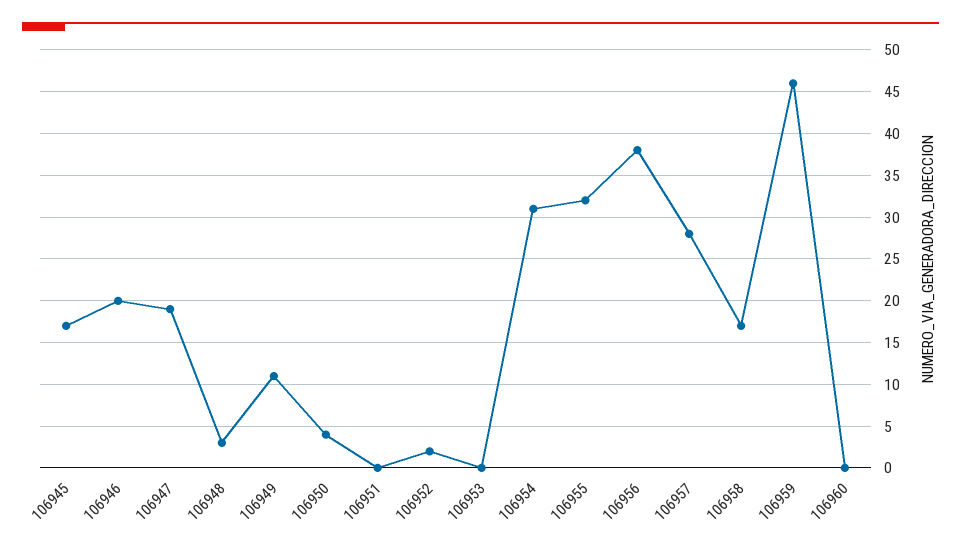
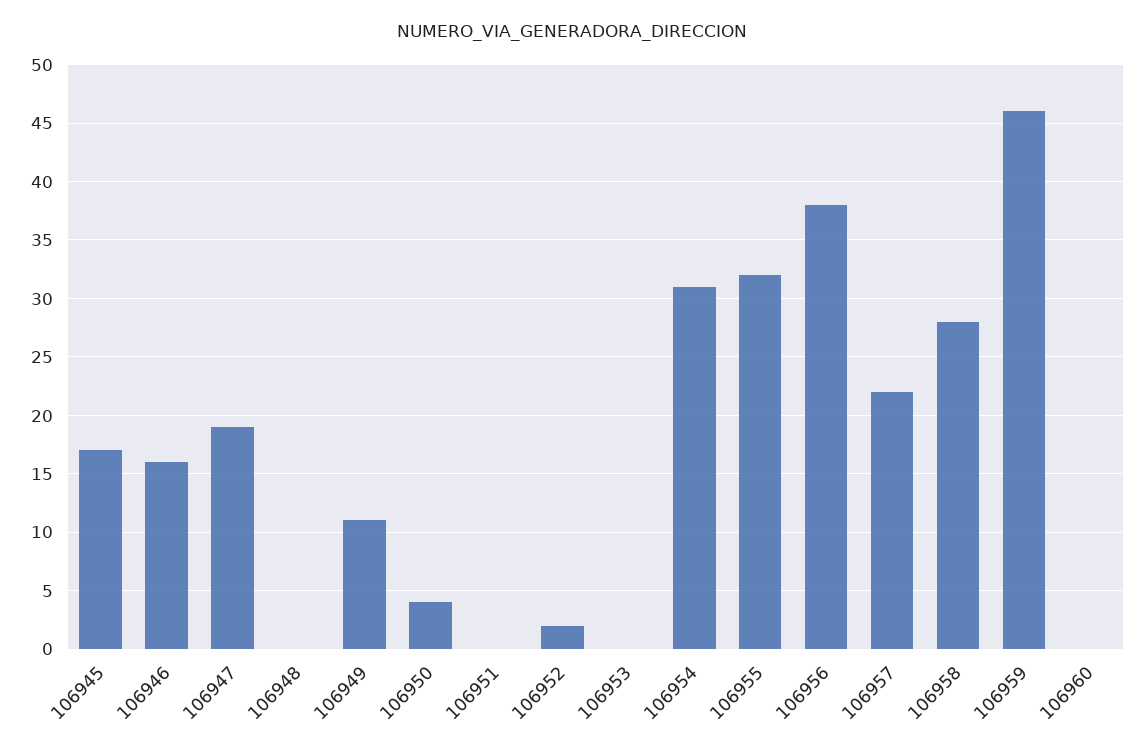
106946: 20 -> 16
106948: 3 -> 0
106957: 28 -> 22
106958: 17 -> 28

